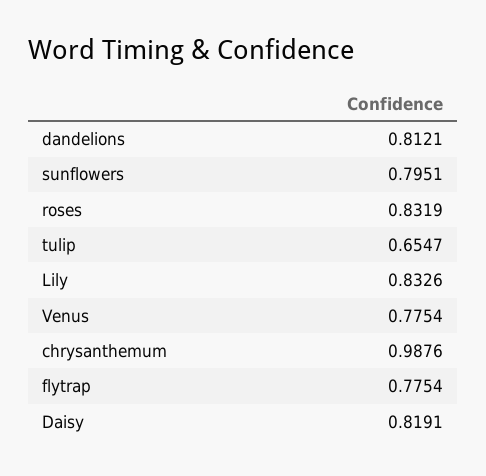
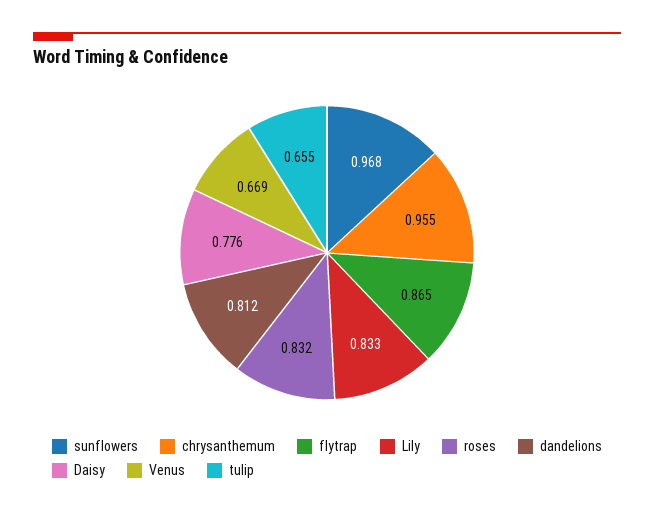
sunflowers: 0.7951 -> 0.968
Venus: 0.7754 -> 0.669
chrysanthemum: 0.9876 -> 0.955
flytrap: 0.7754 -> 0.865
Daisy: 0.8191 -> 0.776

